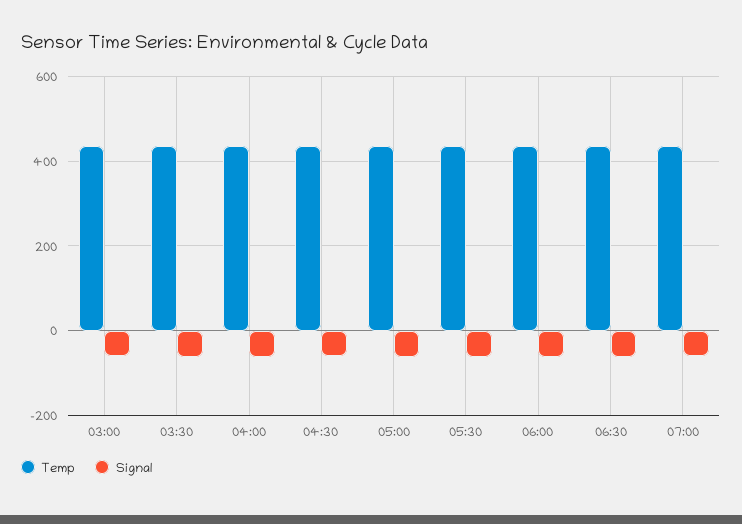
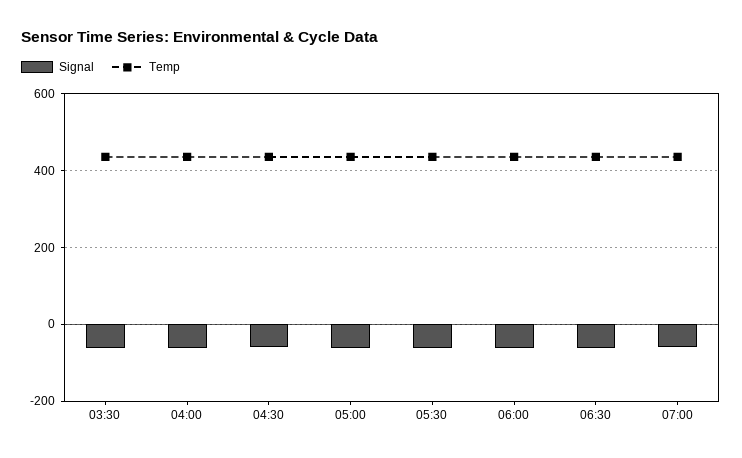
Temp, 03:00: 440 -> none
Signal, 03:00: -60 -> none

